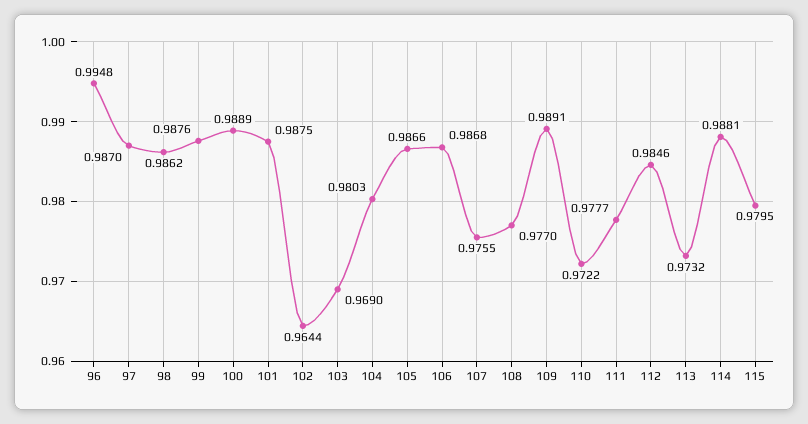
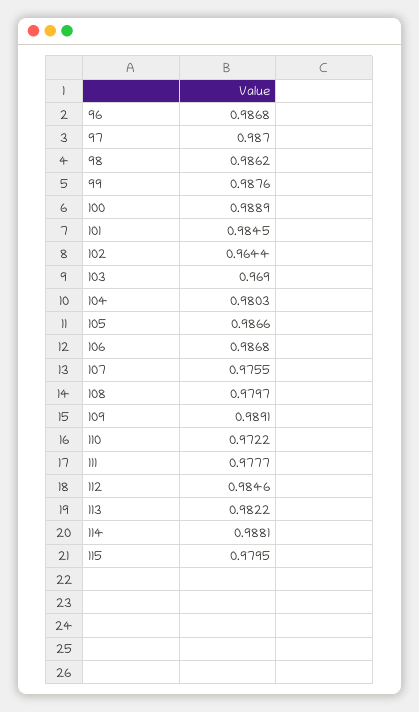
96: 0.9948 -> 0.9868
101: 0.9875 -> 0.9845
108: 0.977 -> 0.9797
113: 0.9732 -> 0.9822

